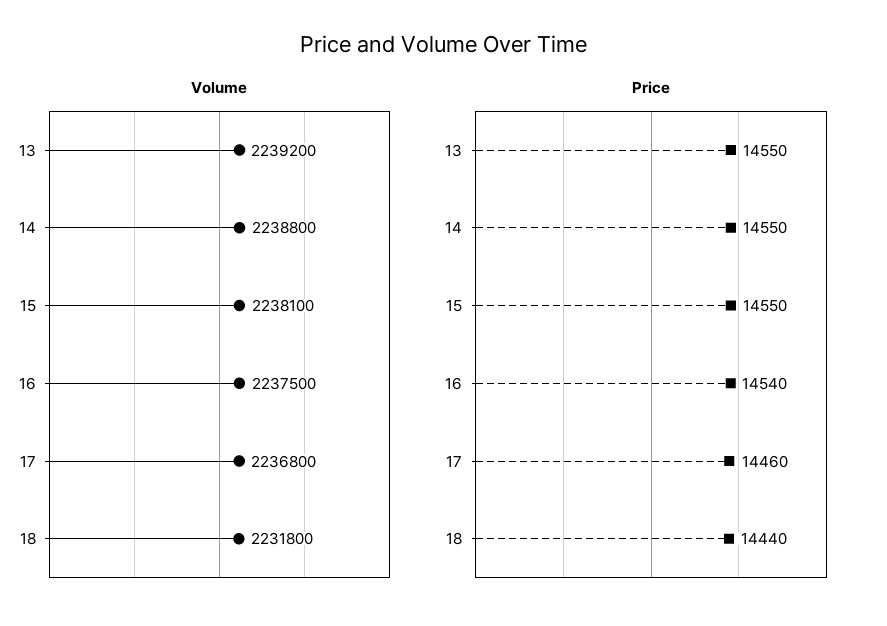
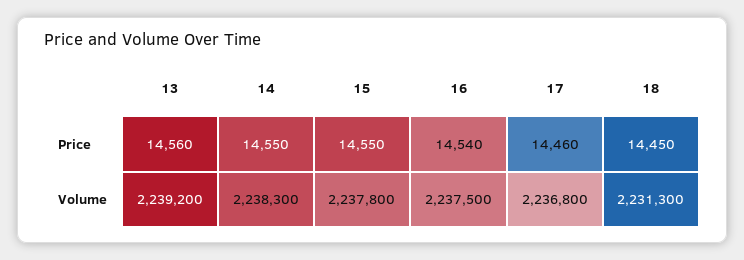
Volume, 14: 2238800 -> 2238300
Volume, 15: 2238100 -> 2237800
Volume, 18: 2231800 -> 2231300
Price, 13: 14550 -> 14560
Price, 18: 14440 -> 14450

